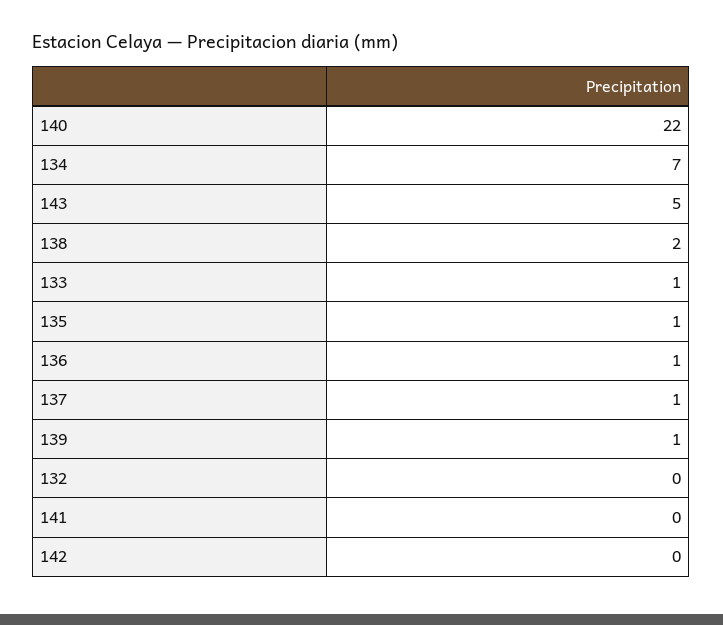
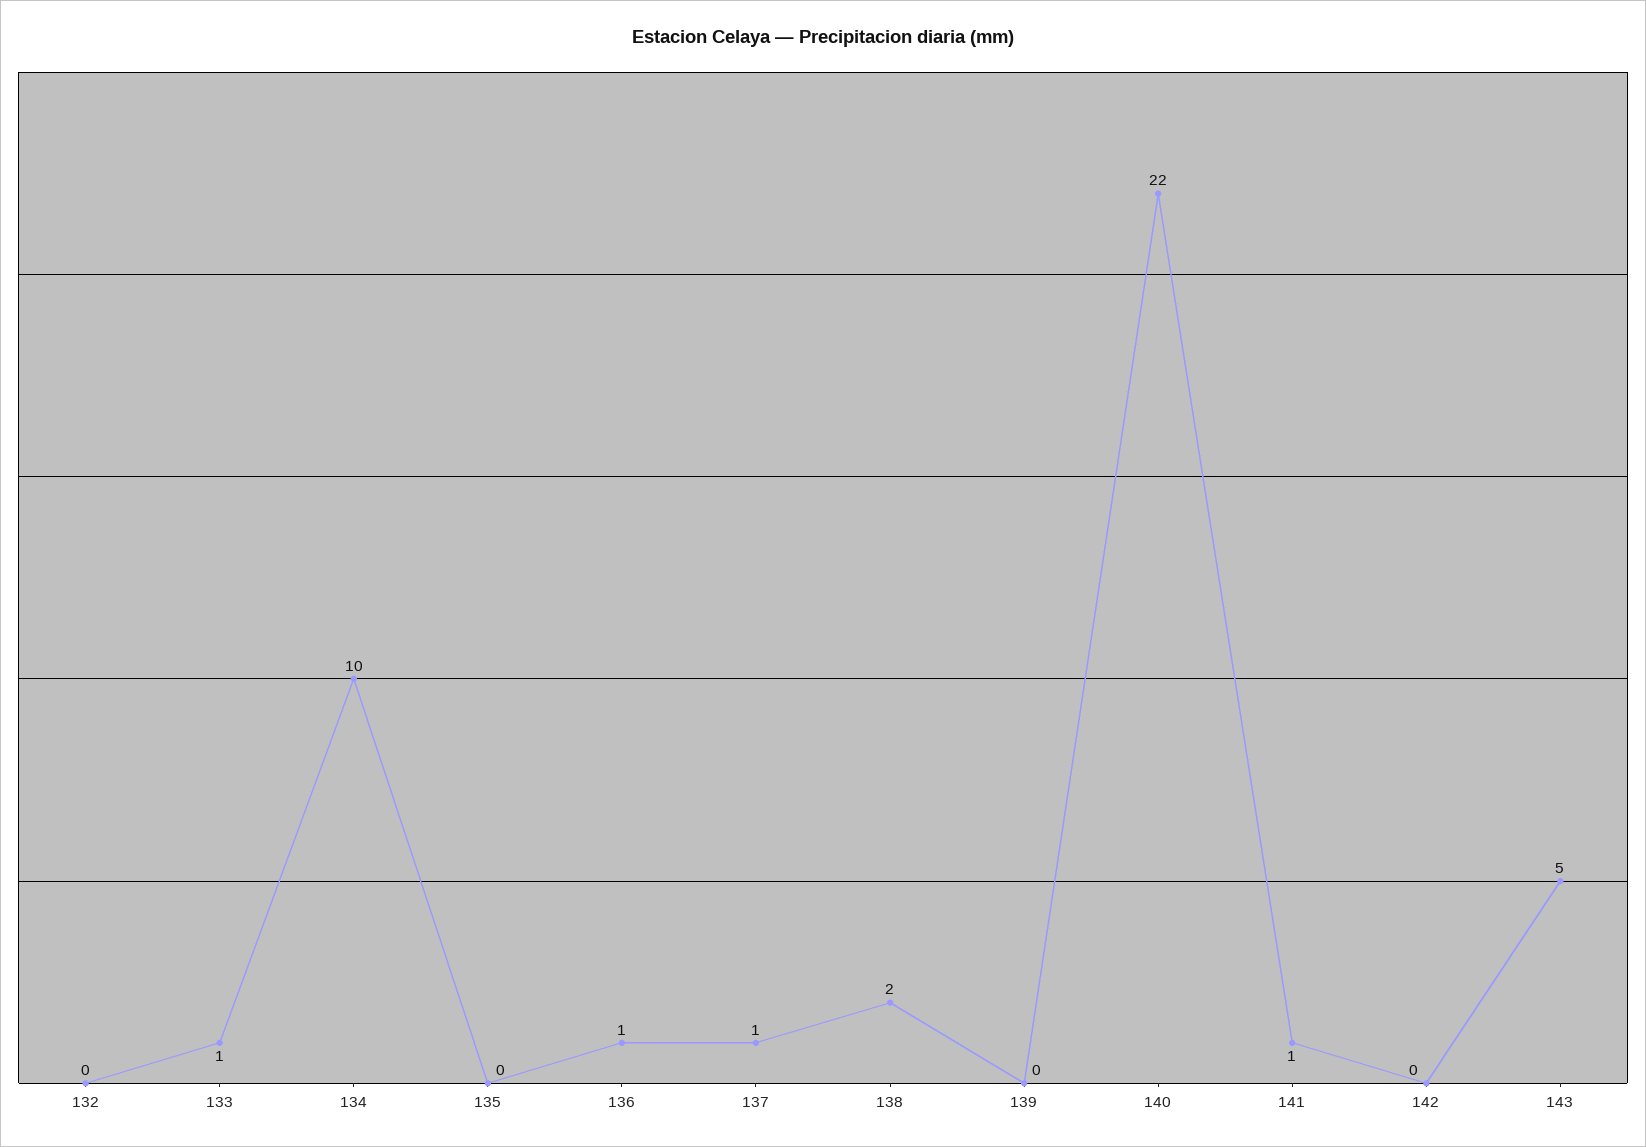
134: 7 -> 10
135: 1 -> 0
139: 1 -> 0
141: 0 -> 1

